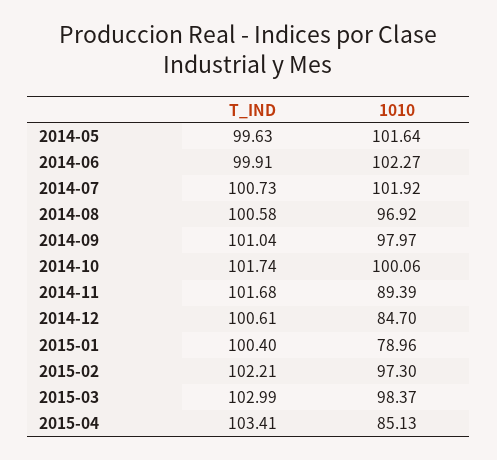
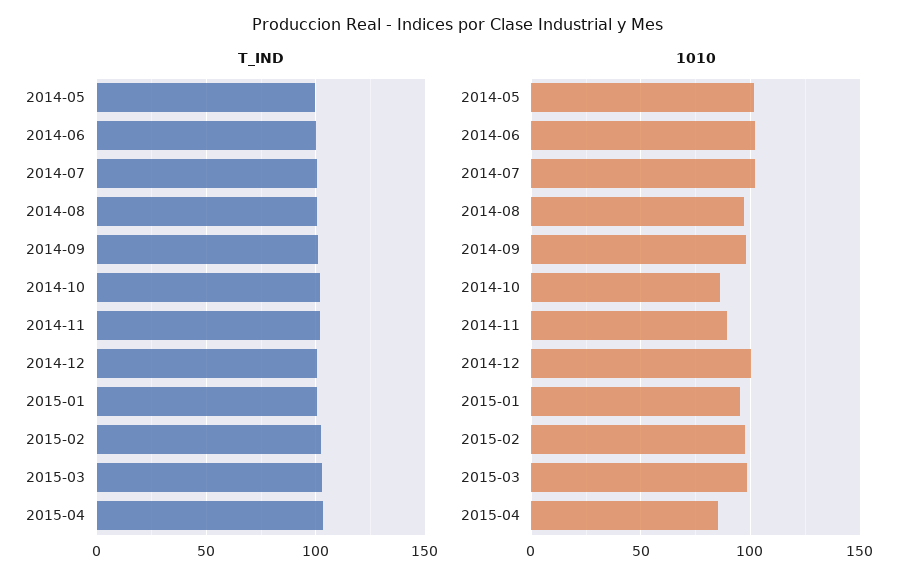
1010, 2014-10: 100.06 -> 85
1010, 2014-12: 84.7 -> 100
1010, 2015-01: 78.96 -> 95

